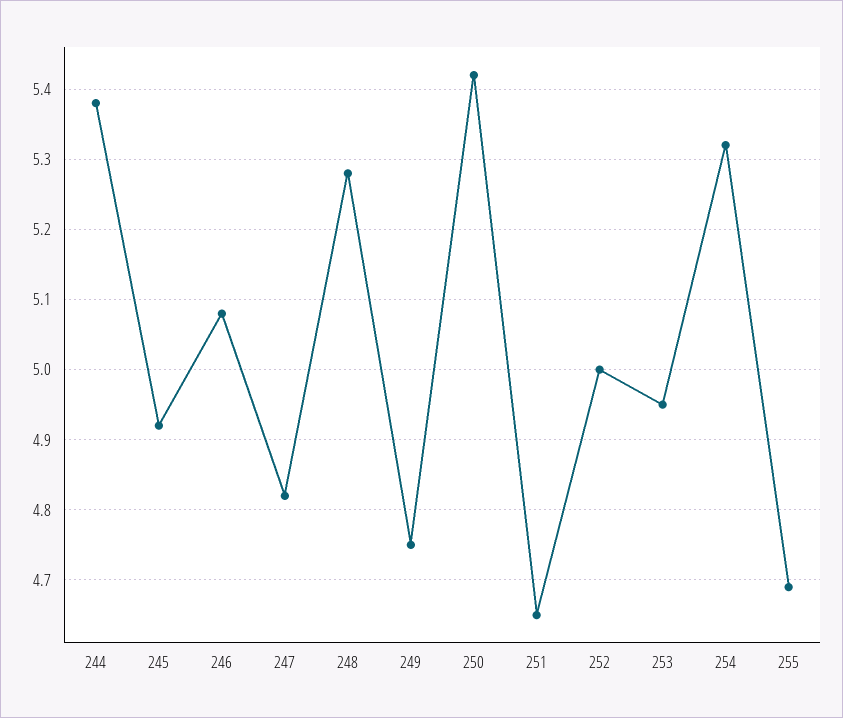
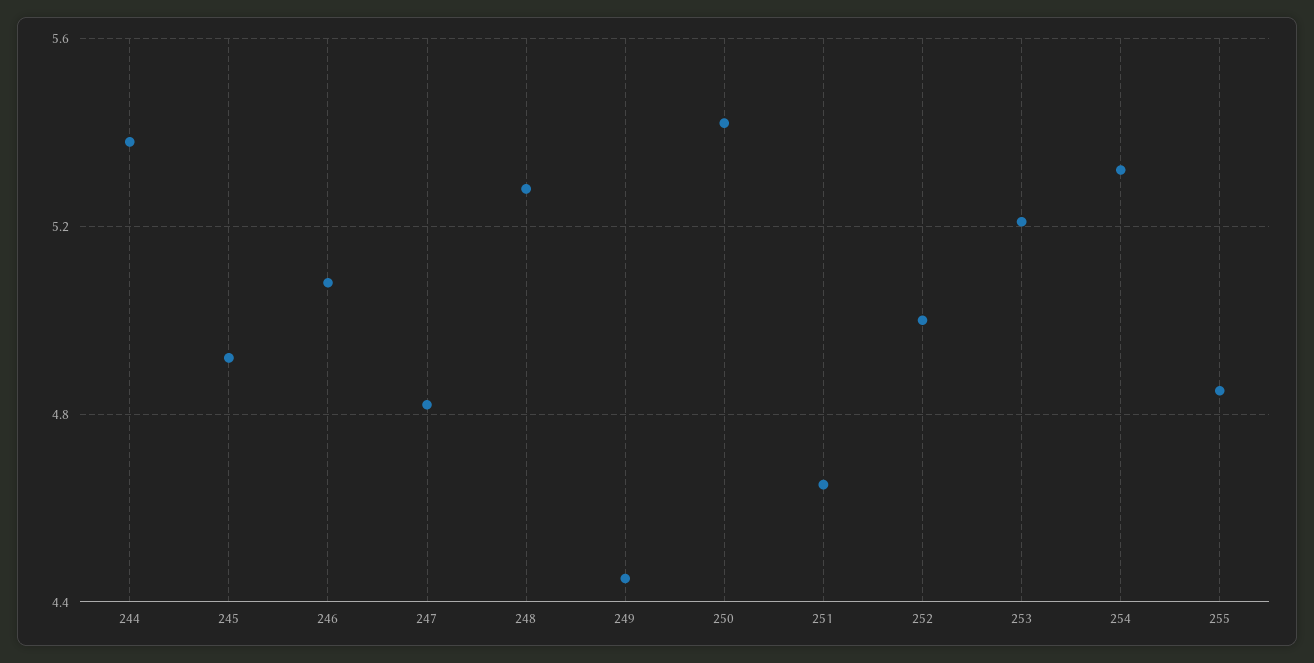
249: 4.75 -> 4.45
253: 4.95 -> 5.2
255: 4.69 -> 4.85

